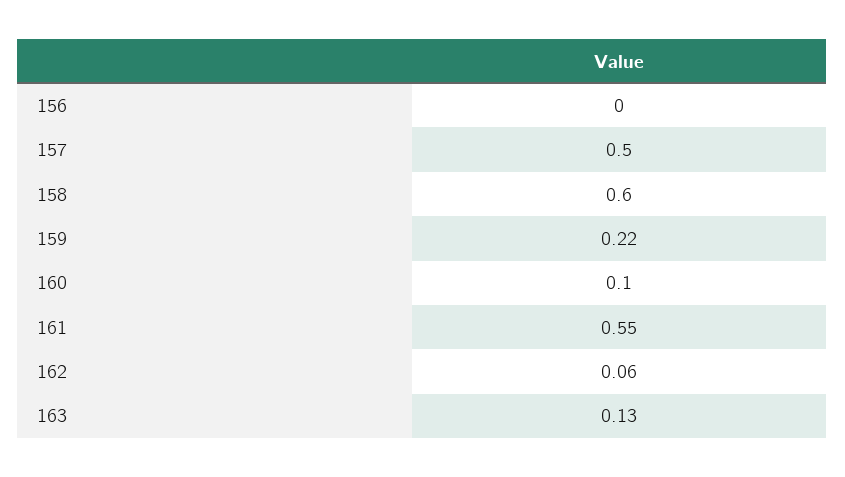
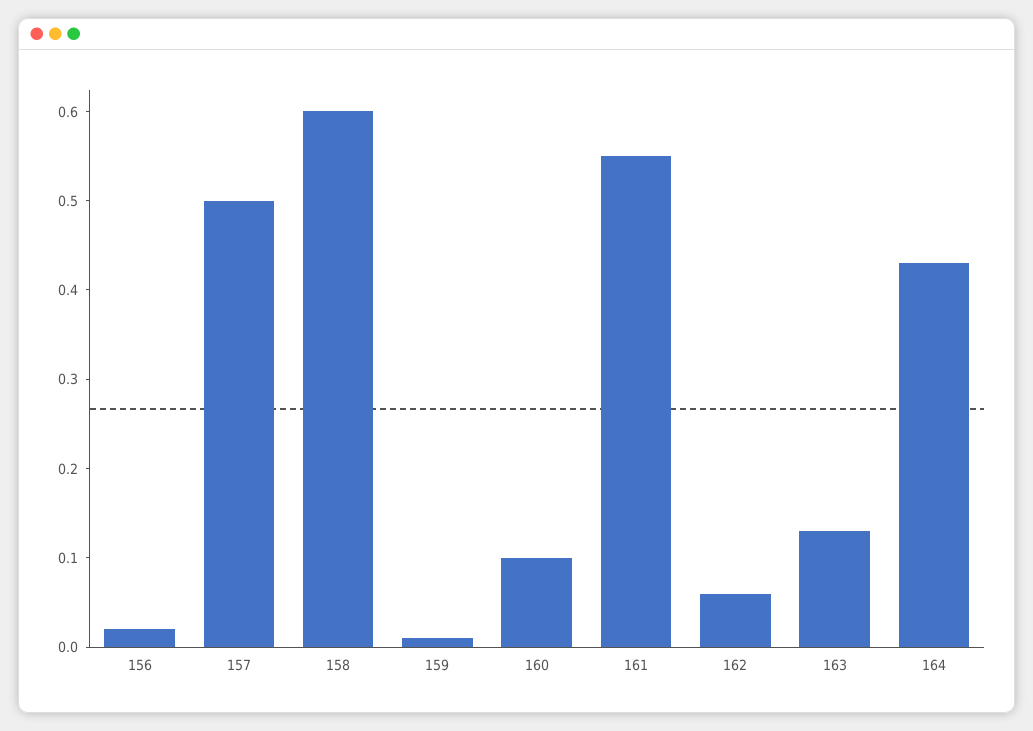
156: 0 -> 0.02
159: 0.22 -> 0.01
164: none -> 0.43

